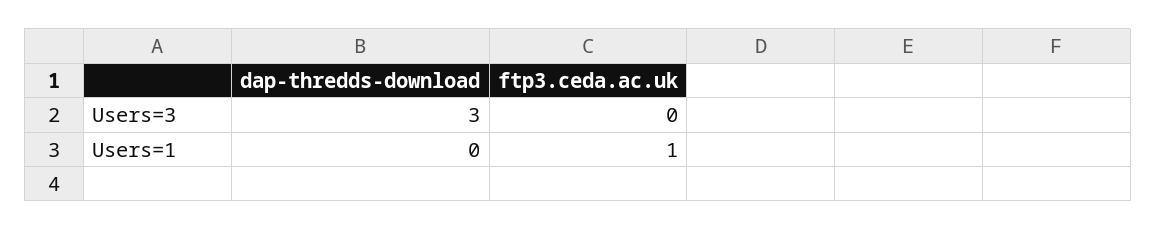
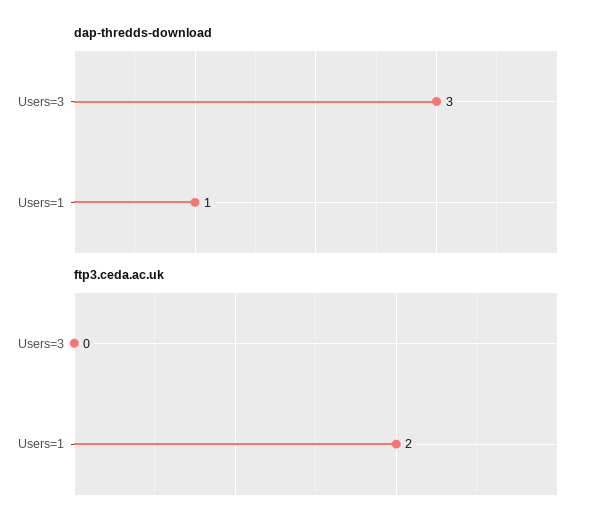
dap-thredds-download, Users=1: 0 -> 1
ftp3.ceda.ac.uk, Users=1: 1 -> 2

